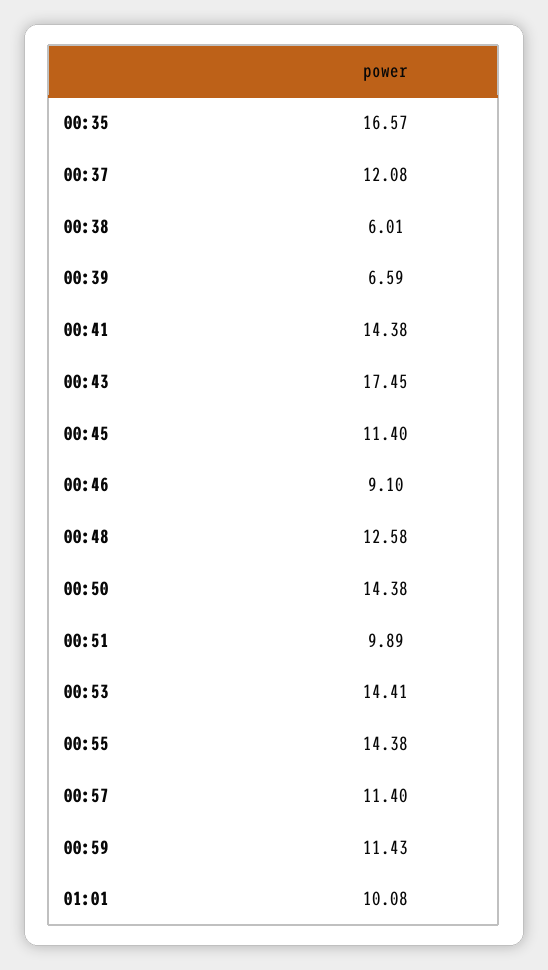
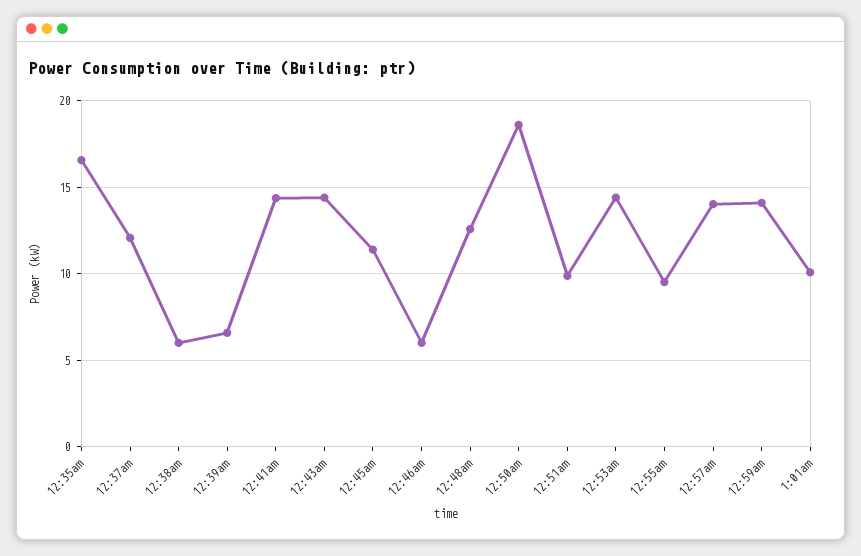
00:43: 17.45 -> 14.5
00:46: 9.1 -> 6
00:50: 14.38 -> 18.5
00:55: 14.38 -> 9.5
00:57: 11.4 -> 14
00:59: 11.43 -> 14

